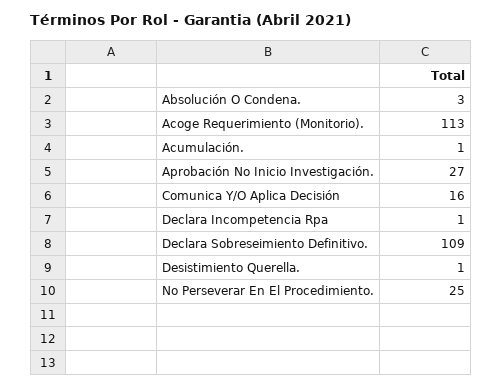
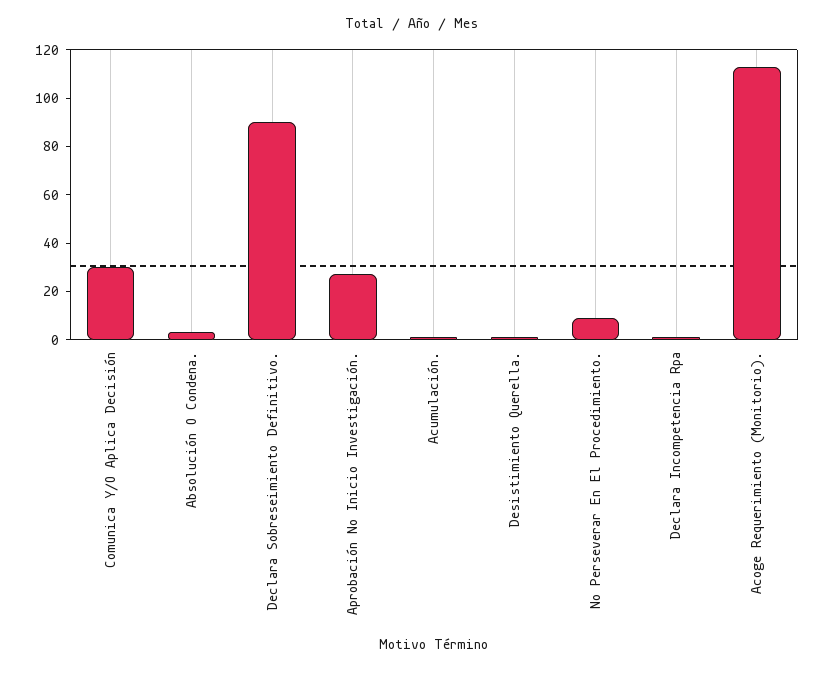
Comunica Y/O Aplica Decisión: 16 -> 30
Declara Sobreseimiento Definitivo.: 109 -> 90
No Perseverar En El Procedimiento.: 25 -> 10

